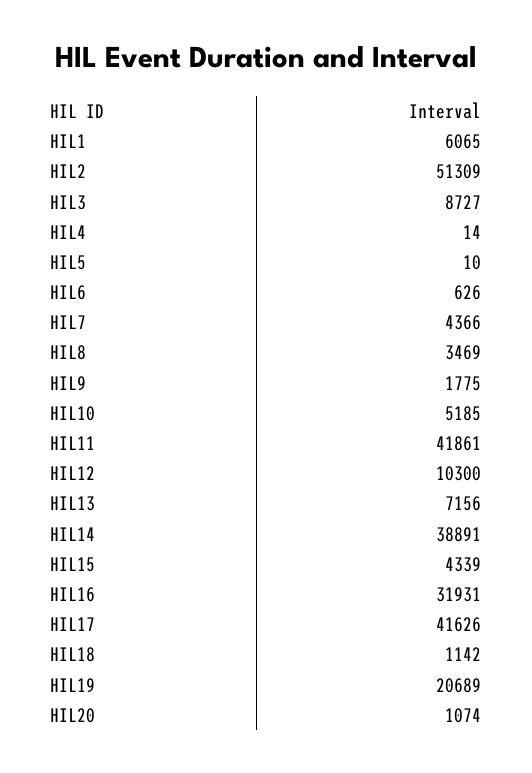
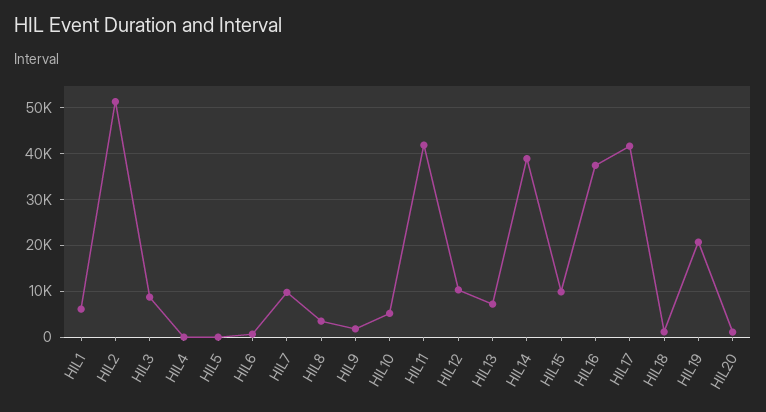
HIL7: 4366 -> 10000
HIL15: 4339 -> 10000
HIL16: 31931 -> 38000

